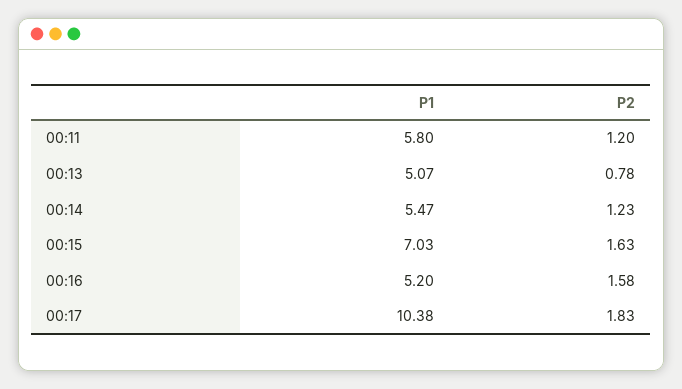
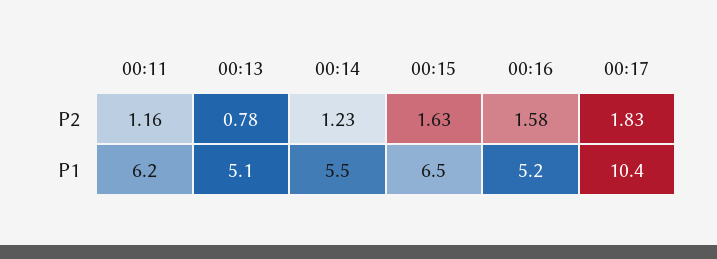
P1, 00:11: 5.8 -> 6.2
P2, 00:11: 1.2 -> 1.16
P1, 00:15: 7.03 -> 6.5

